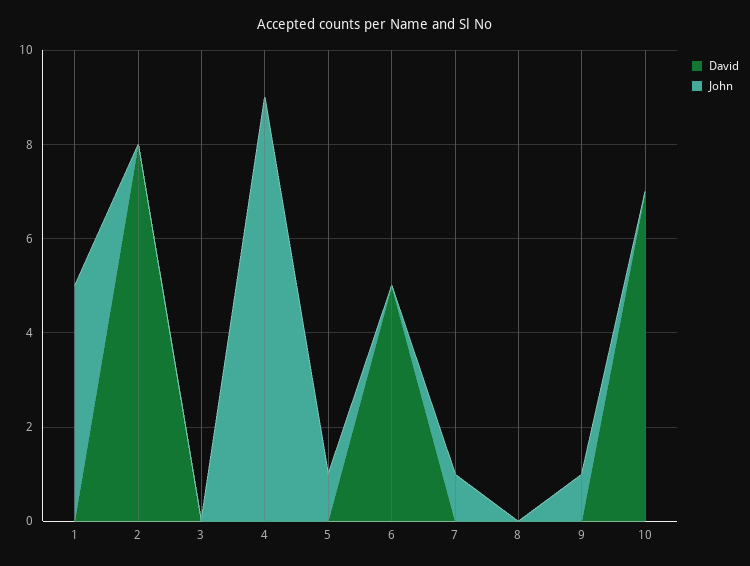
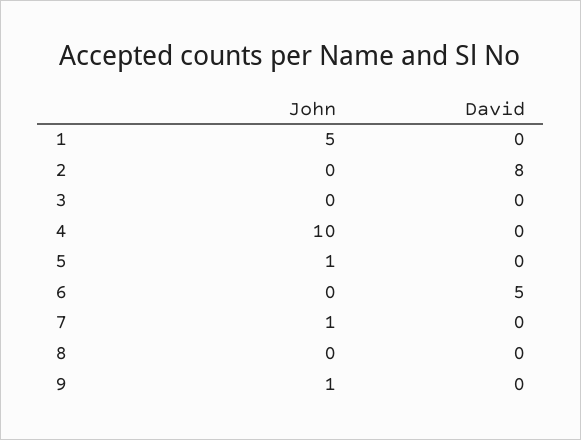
John, 4: 9 -> 10
David, 10: 7 -> none
John, 10: 0 -> none

